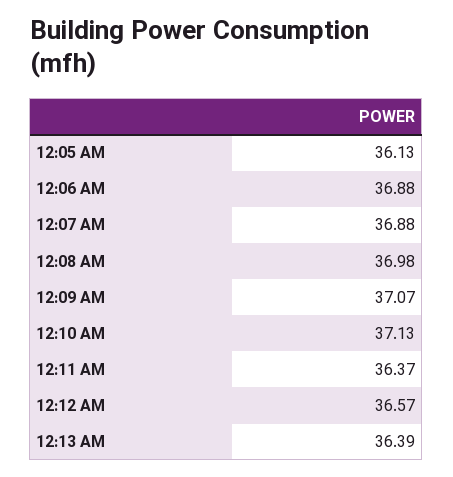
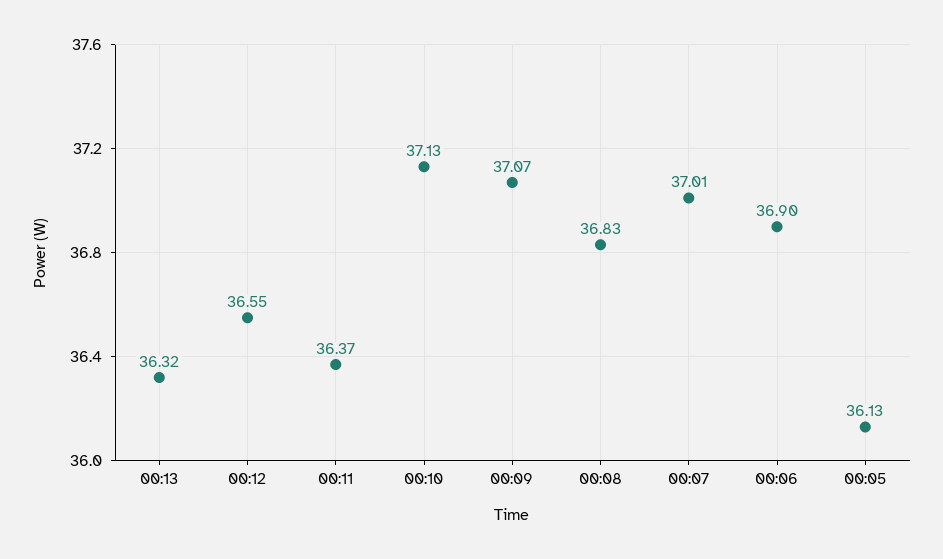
12:06 AM: 36.88 -> 36.9
12:07 AM: 36.88 -> 37.01
12:08 AM: 36.98 -> 36.83
12:12 AM: 36.57 -> 36.55
12:13 AM: 36.39 -> 36.32

